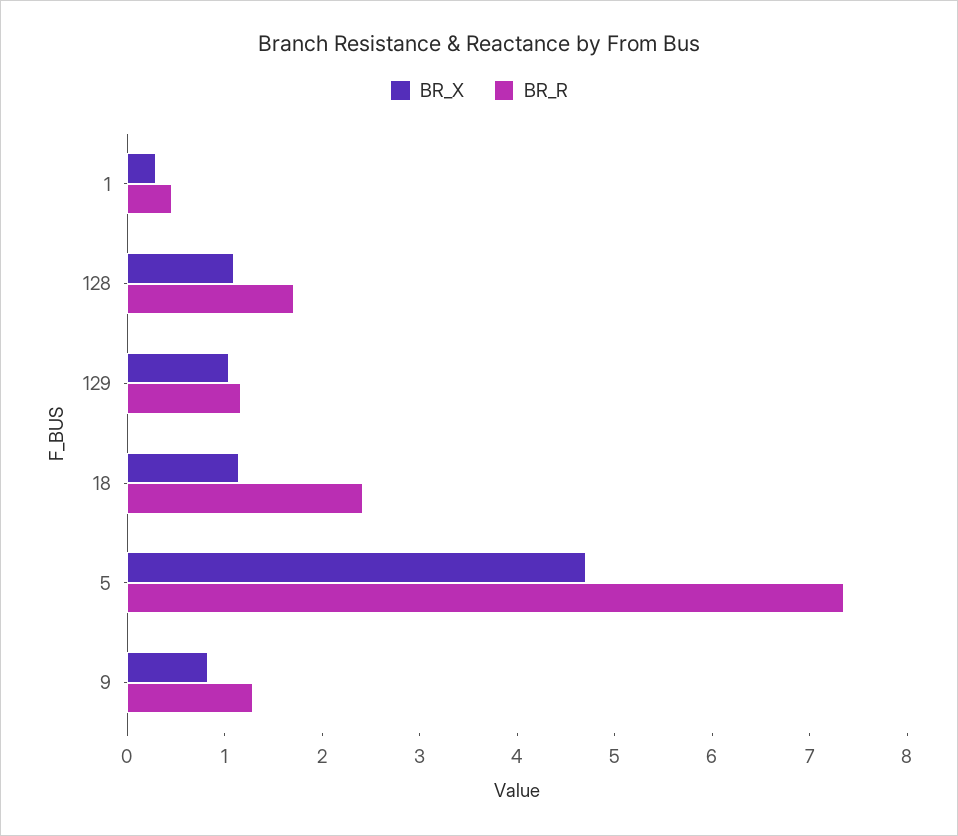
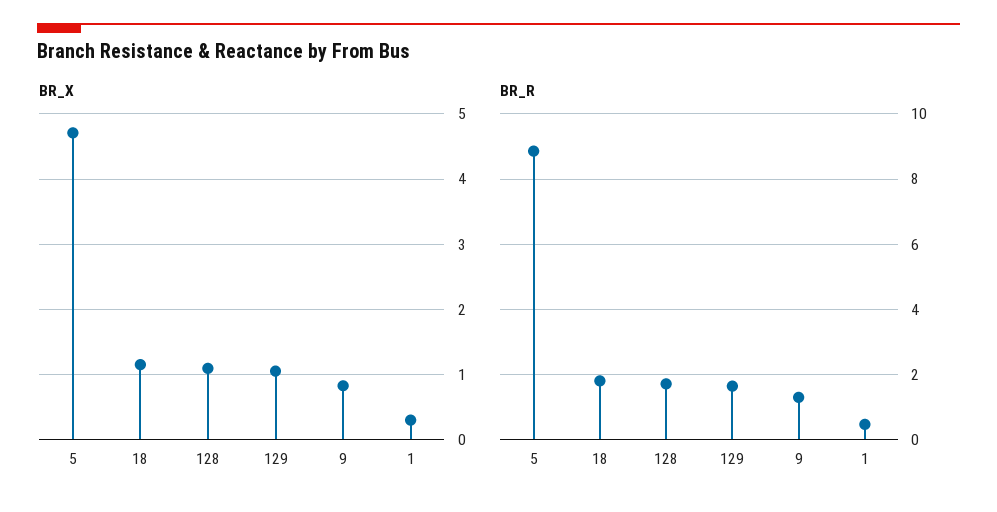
BR_R, 129: 1.2 -> 1.6
BR_R, 18: 2.4 -> 1.8
BR_R, 5: 7.4 -> 8.8

